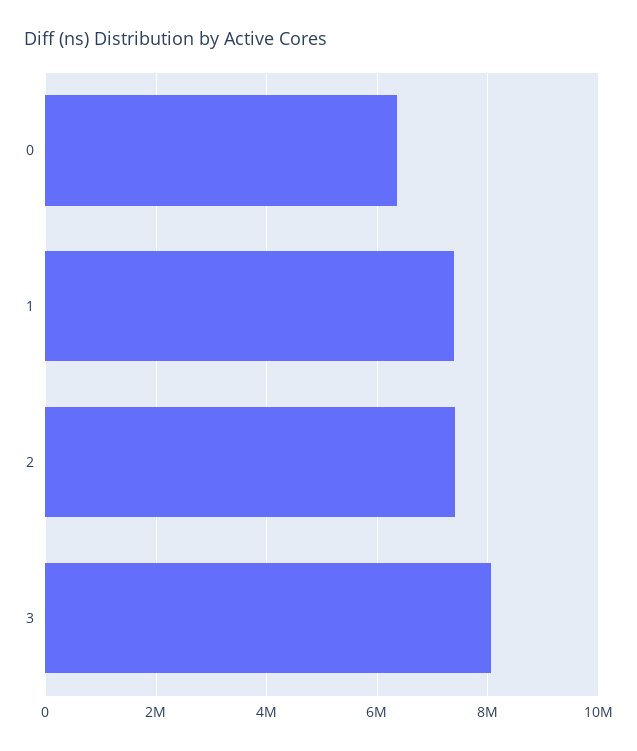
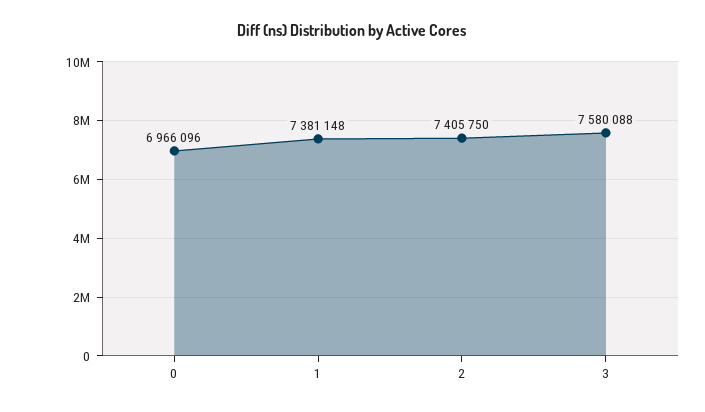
0: 6400000 -> 6966096
3: 8000000 -> 7580088

